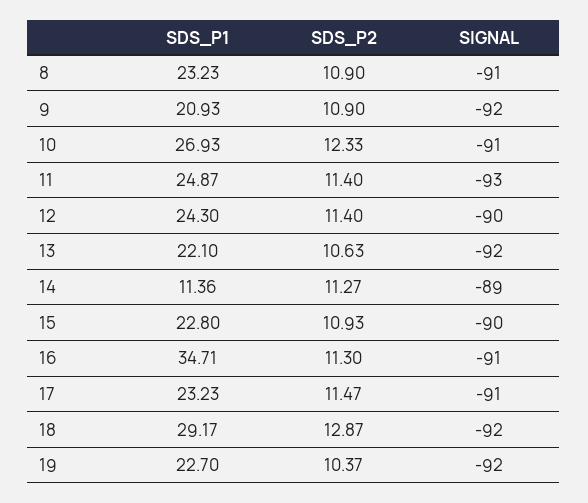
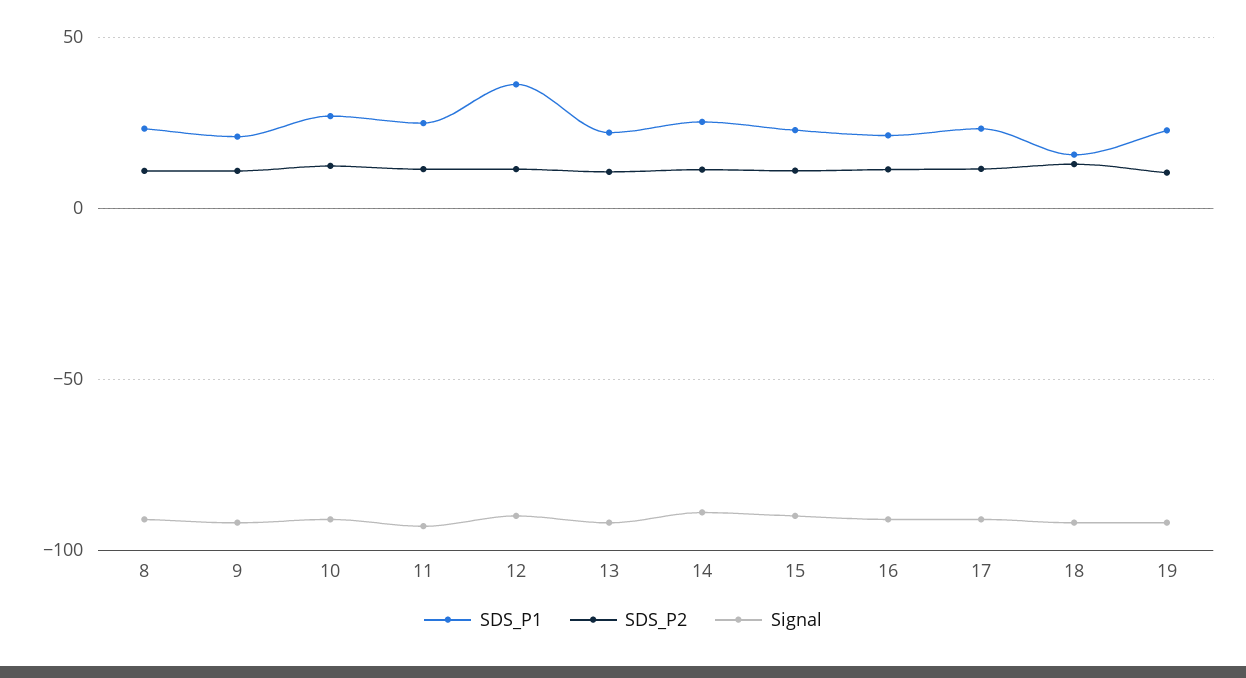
SDS_P1, 12: 24.3 -> 35
SDS_P1, 14: 11.36 -> 25
SDS_P1, 16: 34.71 -> 20
SDS_P1, 18: 29.17 -> 15

